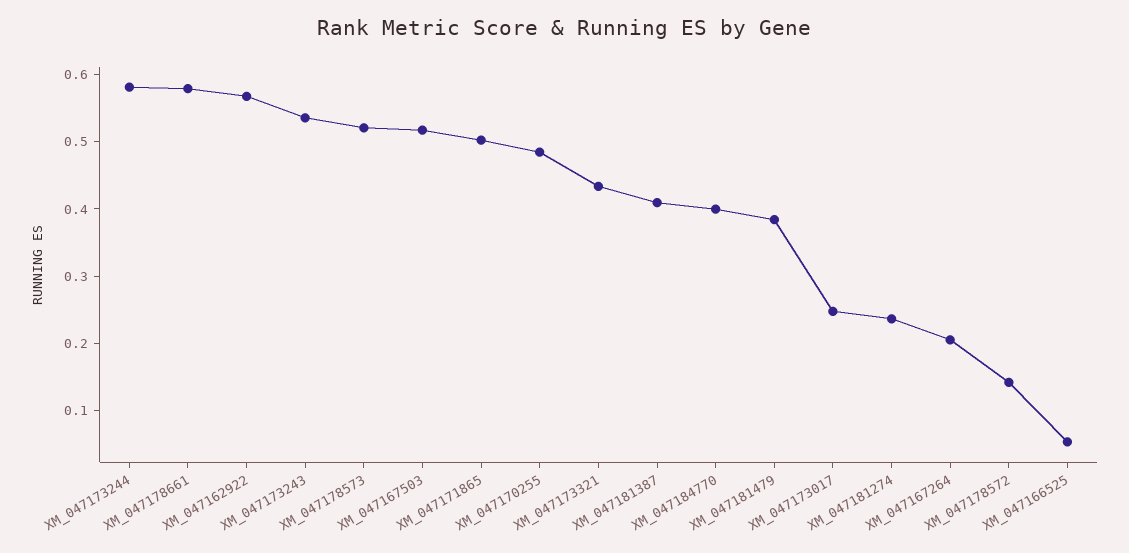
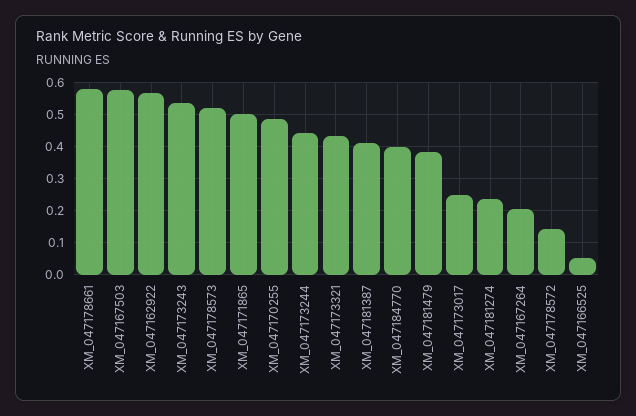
XM_047173244: 0.58 -> 0.44
XM_047167503: 0.52 -> 0.58

